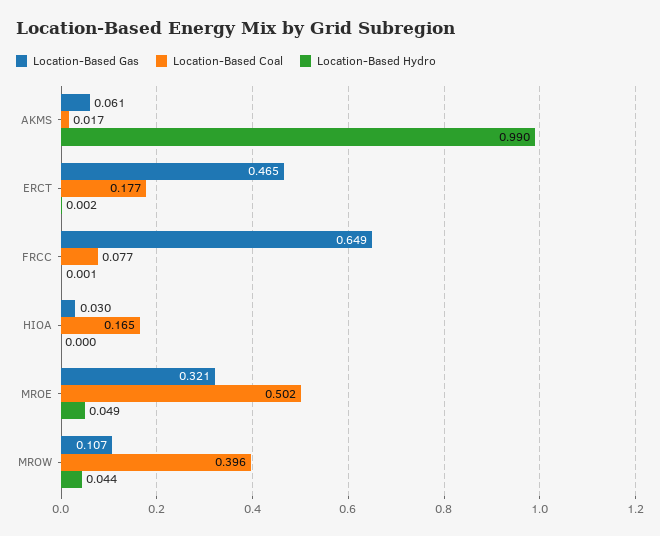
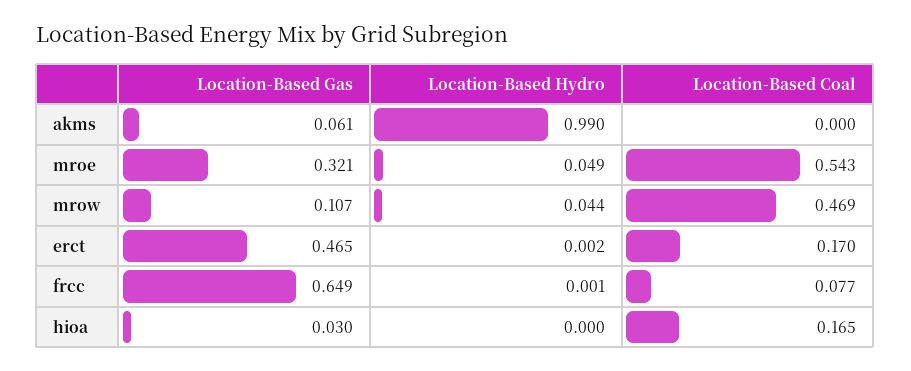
Location-Based Coal, AKMS: 0.017 -> 0
Location-Based Coal, ERCT: 0.177 -> 0.17
Location-Based Coal, MROE: 0.502 -> 0.543
Location-Based Coal, MROW: 0.396 -> 0.469

